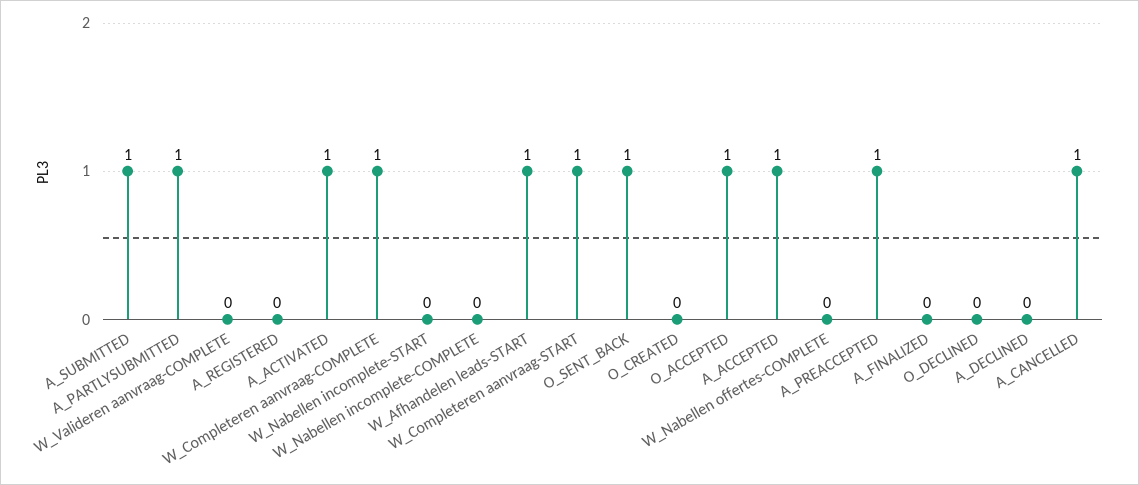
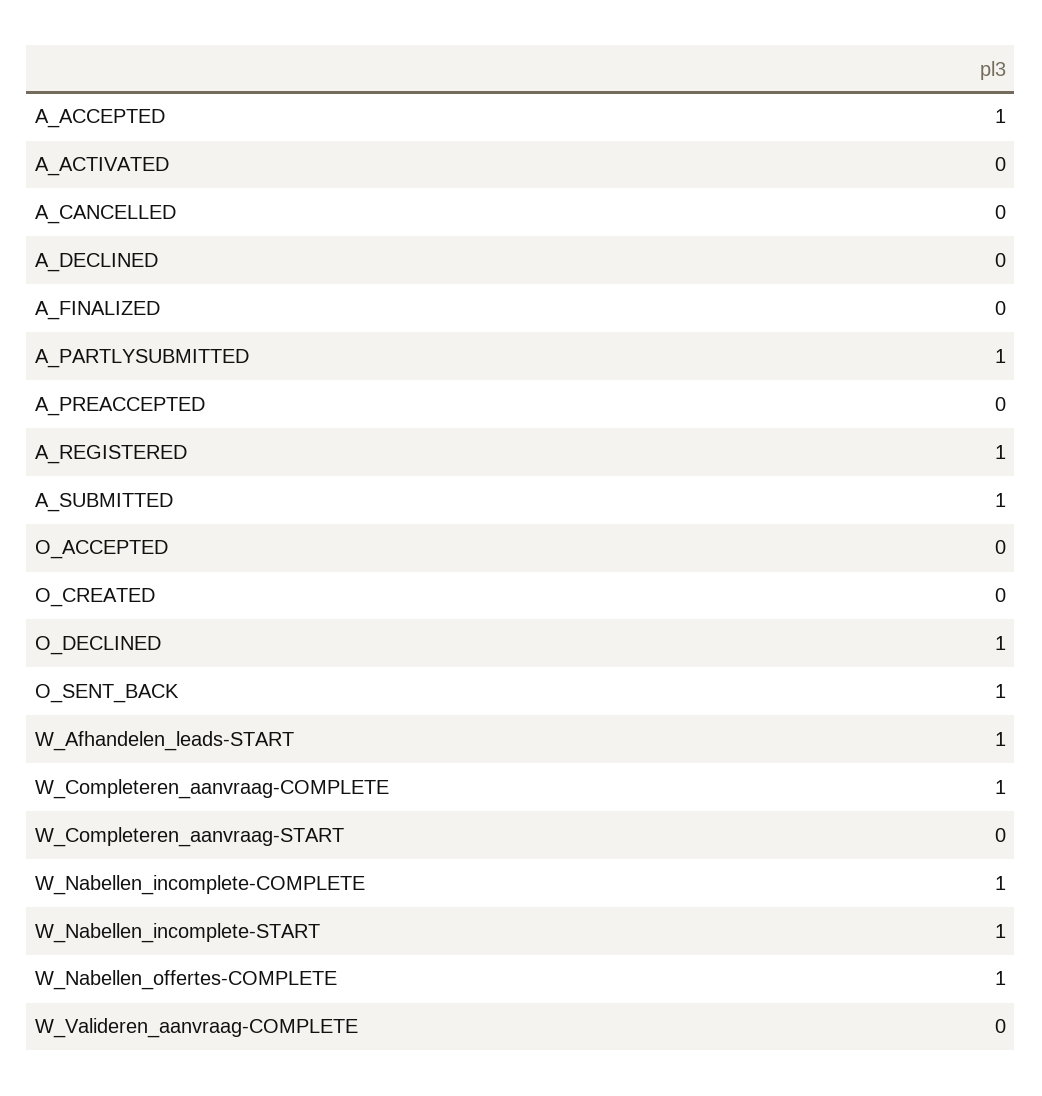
A_REGISTERED: 0 -> 1
A_ACTIVATED: 1 -> 0
W_Nabellen incomplete-START: 0 -> 1
W_Nabellen incomplete-COMPLETE: 0 -> 1
W_Completeren aanvraag-START: 1 -> 0
O_ACCEPTED: 1 -> 0
W_Nabellen offertes-COMPLETE: 0 -> 1
A_PREACCEPTED: 1 -> 0
O_DECLINED: 0 -> 1
A_CANCELLED: 1 -> 0

